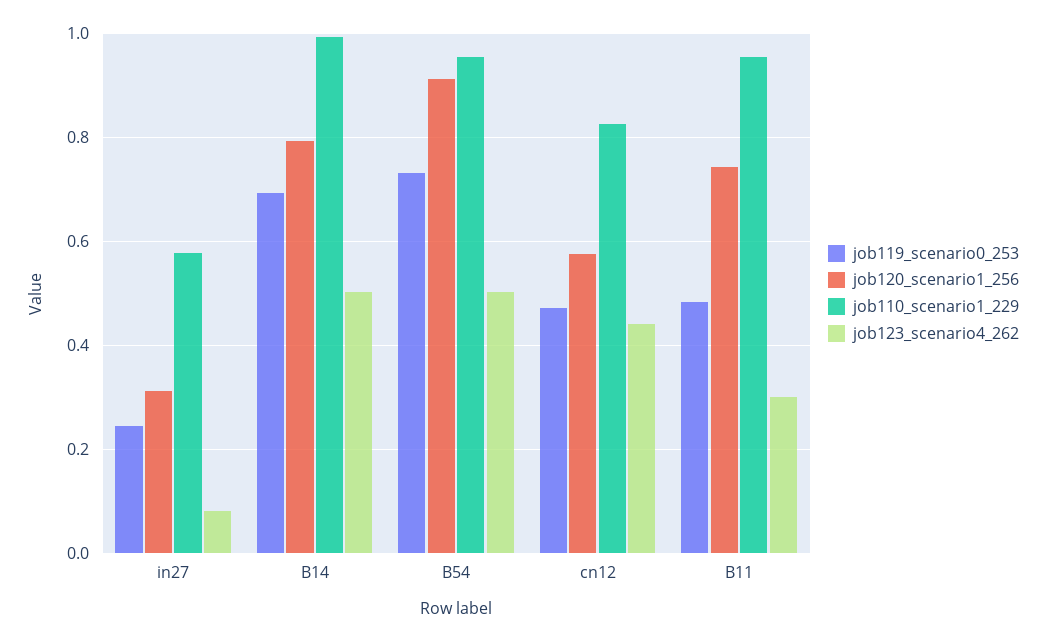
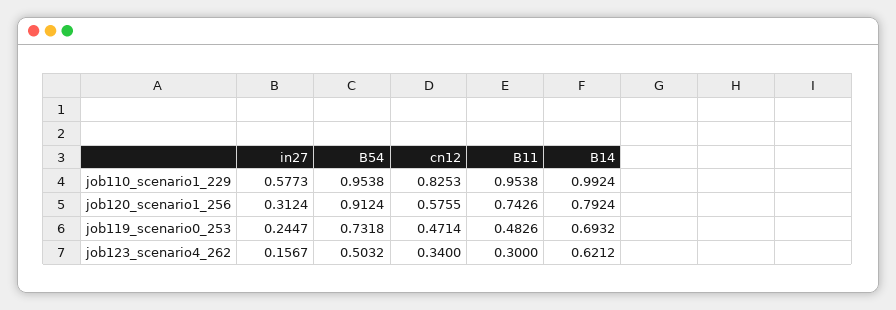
job123_scenario4_262, in27: 0.08 -> 0.1567
job123_scenario4_262, B14: 0.5 -> 0.6212
job123_scenario4_262, cn12: 0.44 -> 0.34

